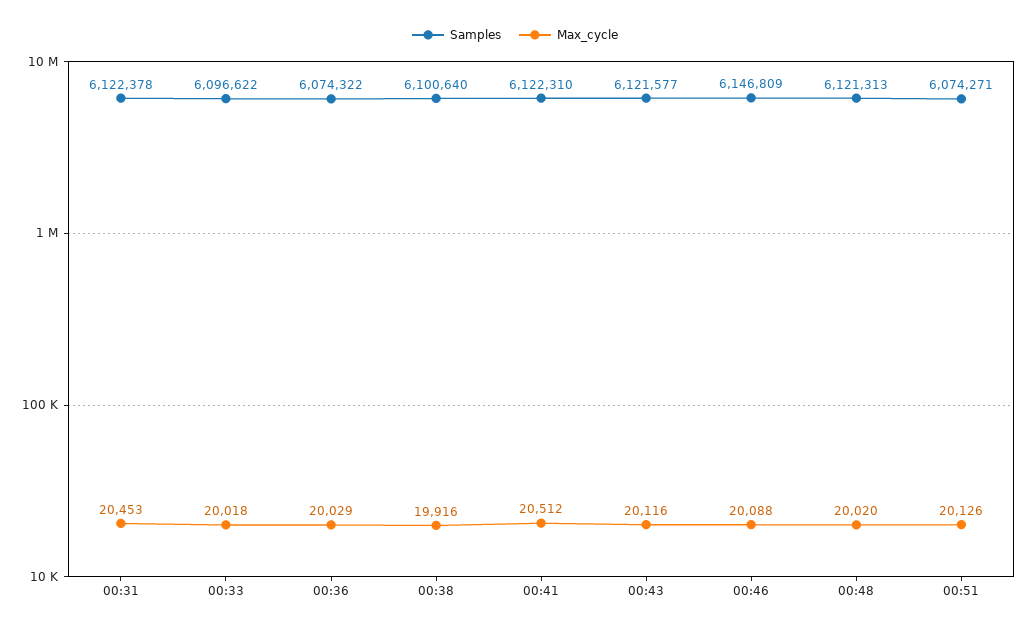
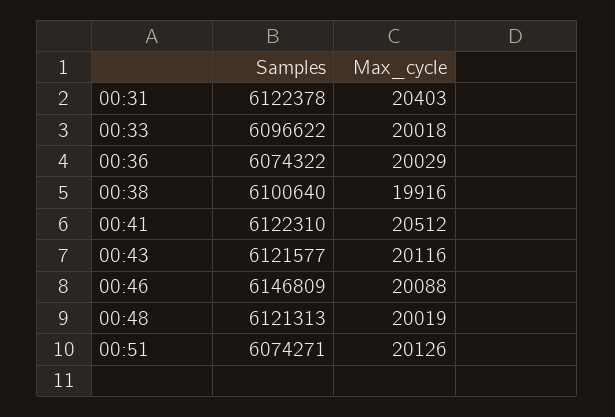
Max_cycle, 00:31: 20453 -> 20403
Max_cycle, 00:48: 20020 -> 20019

